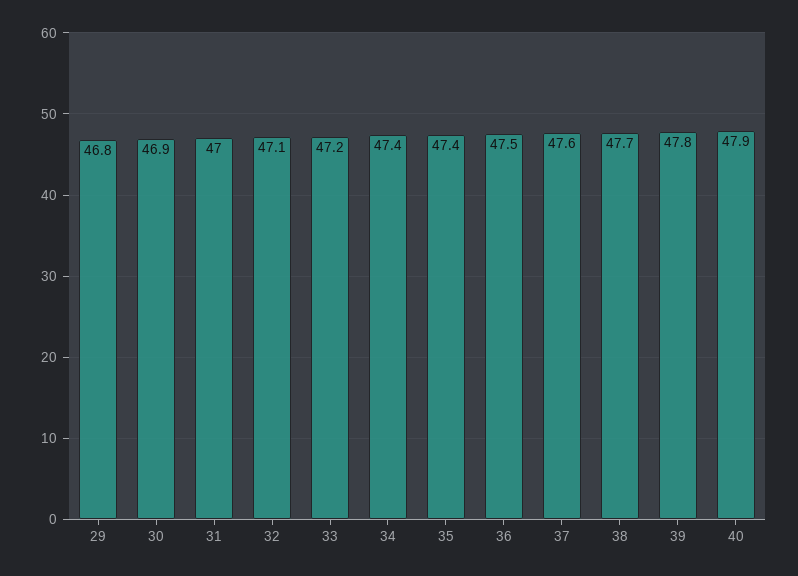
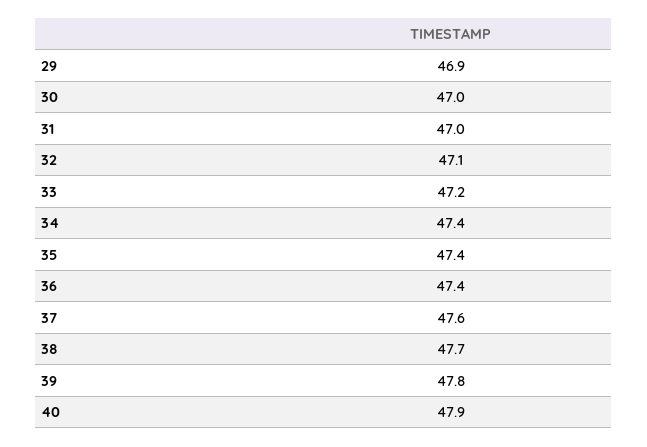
29: 46.8 -> 46.9
30: 46.9 -> 47
36: 47.5 -> 47.4

